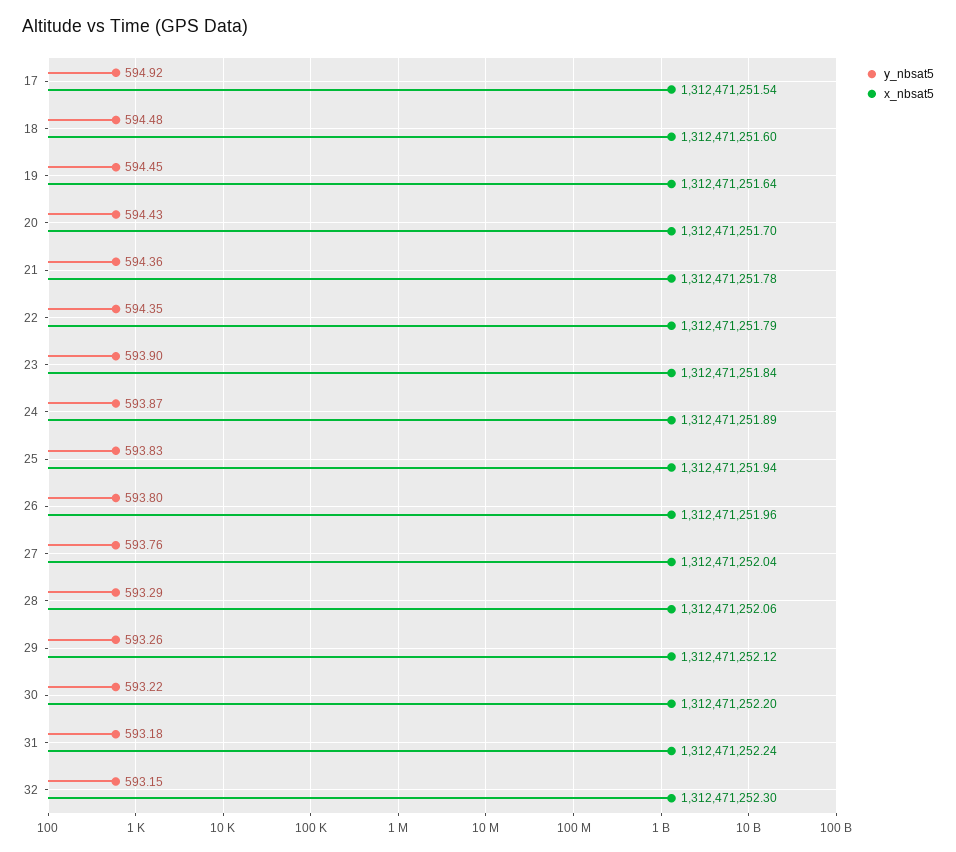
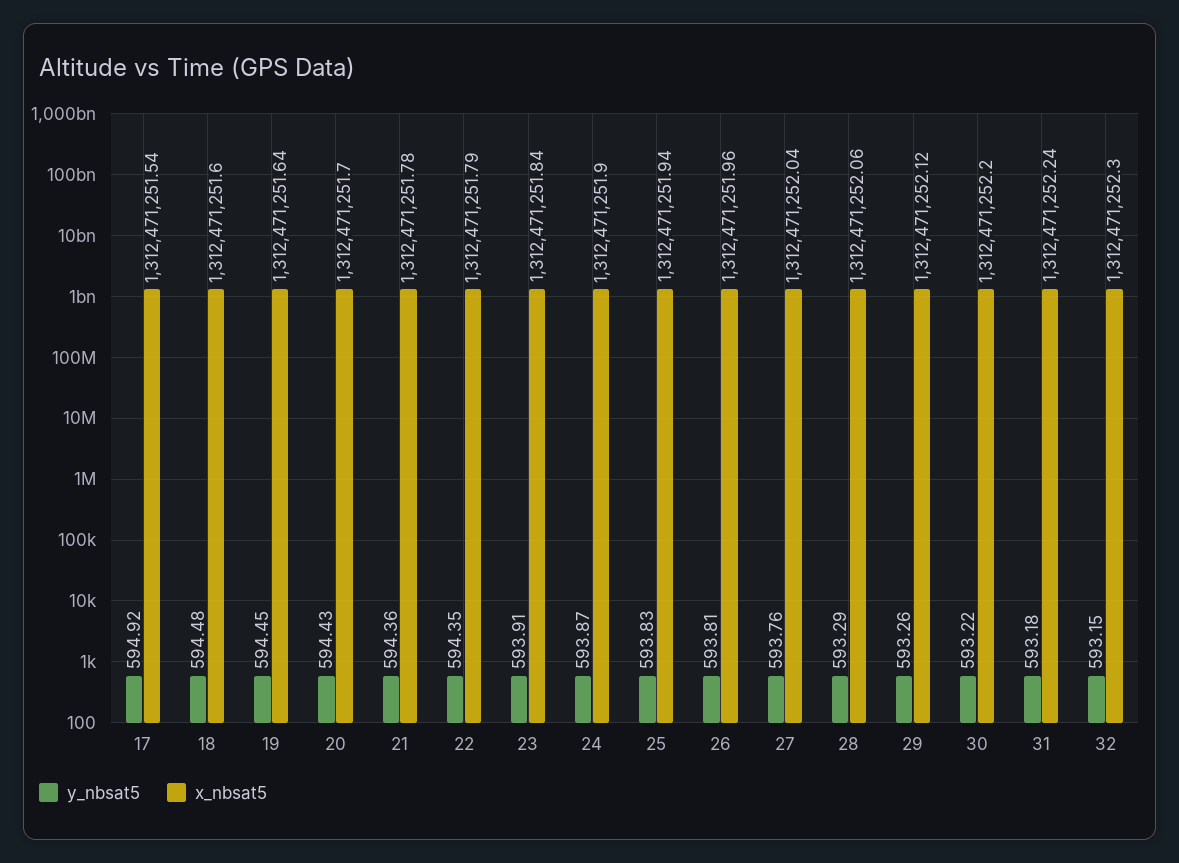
y_nbsat5, 23: 593.9 -> 593.91
x_nbsat5, 24: 1312471251.89 -> 1312471251.9
y_nbsat5, 26: 593.8 -> 593.81

